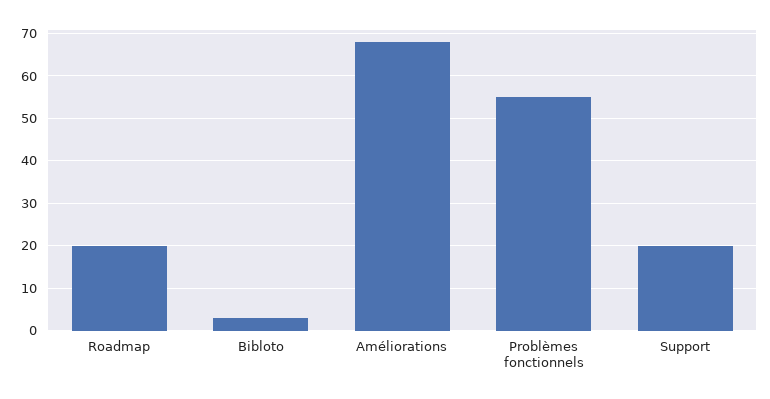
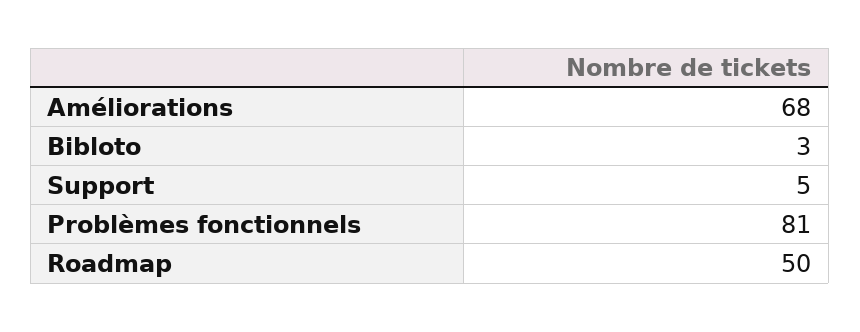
Roadmap: 20 -> 50
Problèmes fonctionnels: 55 -> 81
Support: 20 -> 5

